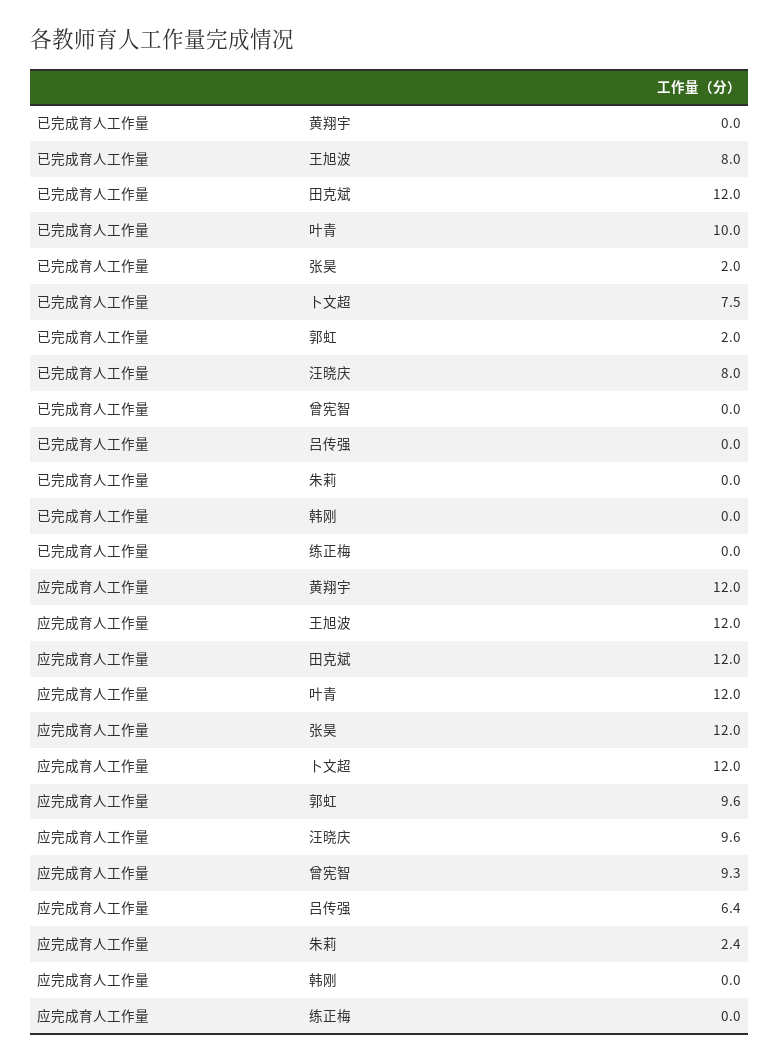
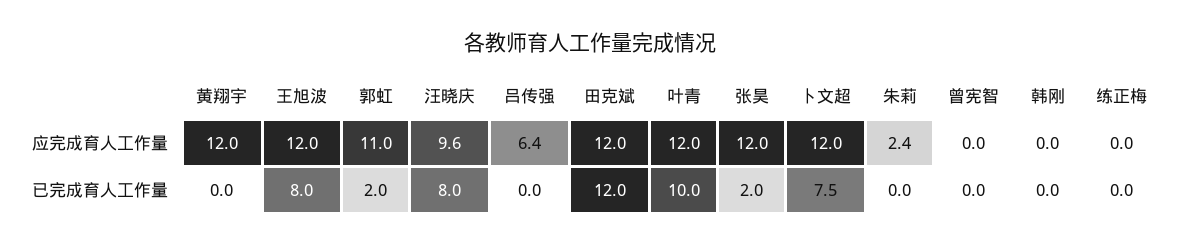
应完成育人工作量, 郭虹: 9.6 -> 11
应完成育人工作量, 曾宪智: 9.3 -> 0

